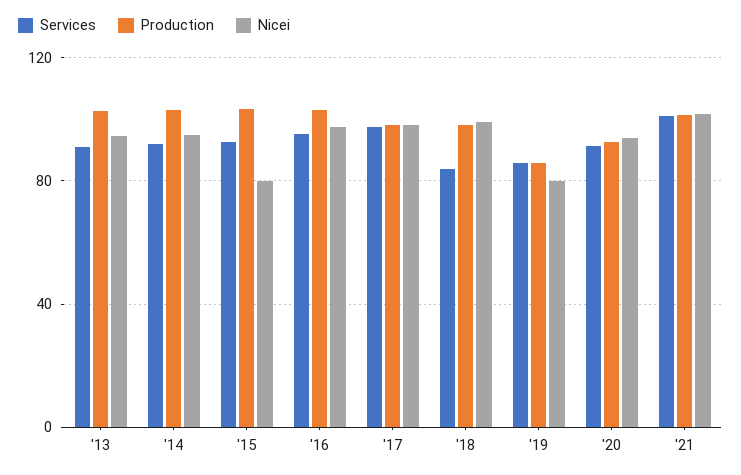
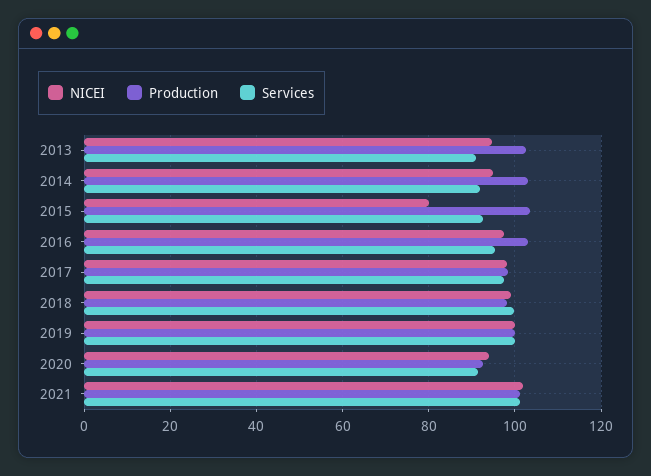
Services, '18: 85 -> 100
Services, '19: 85 -> 100
Production, '19: 85 -> 100
Nicei, '19: 80 -> 100

